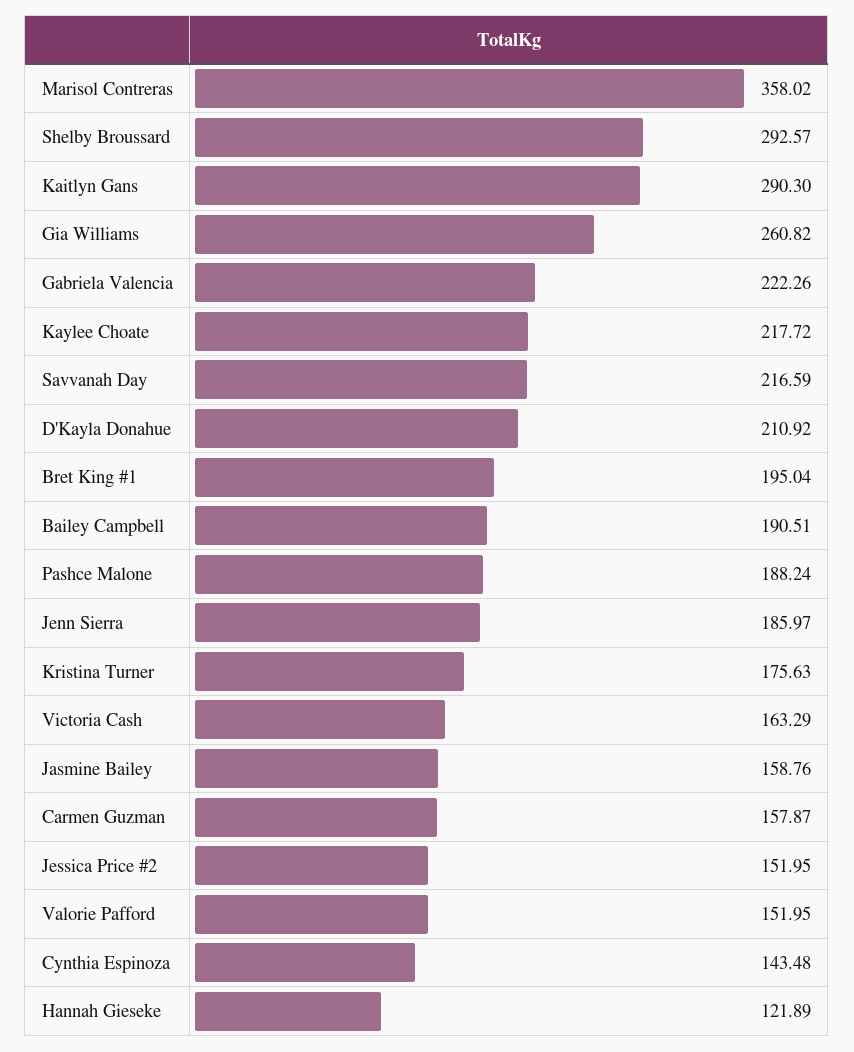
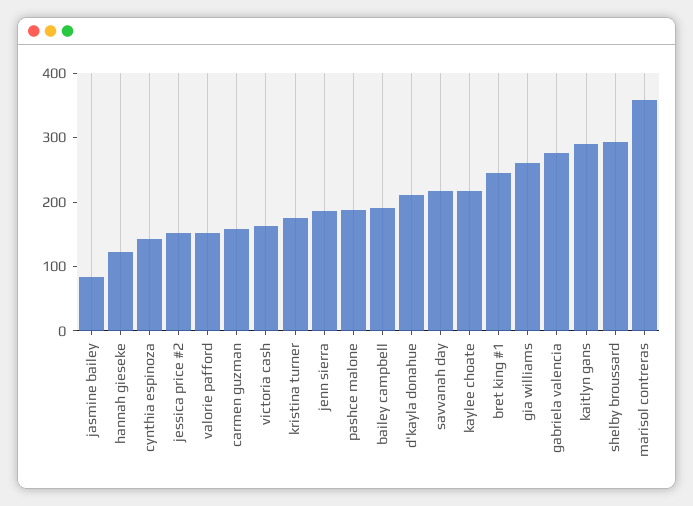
Gabriela Valencia: 222.26 -> 280
Bret King #1: 195.04 -> 240
Jasmine Bailey: 158.76 -> 80

